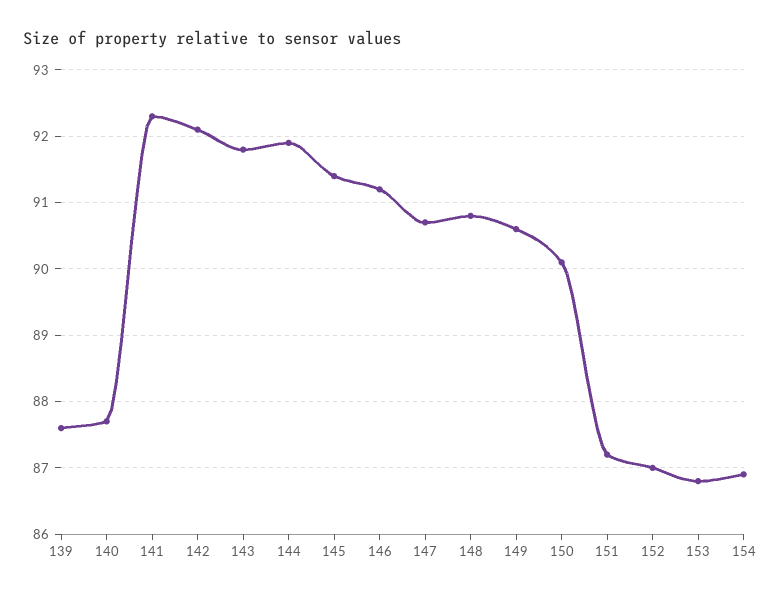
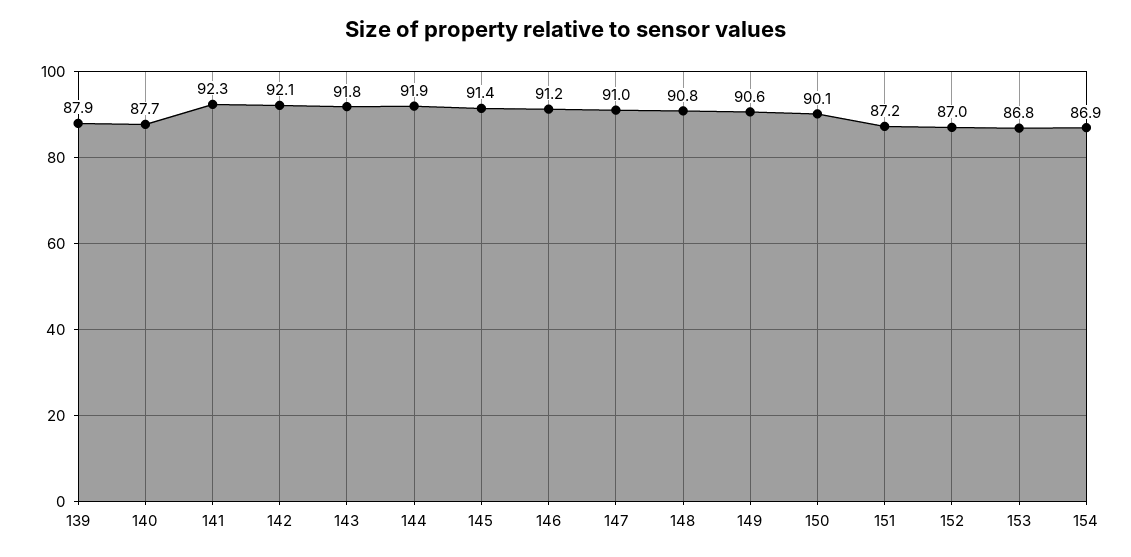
139: 87.6 -> 87.9
147: 90.7 -> 91

